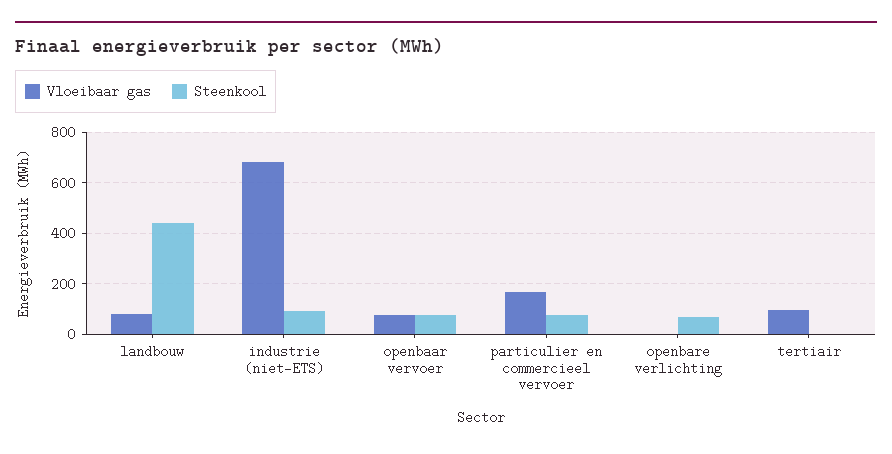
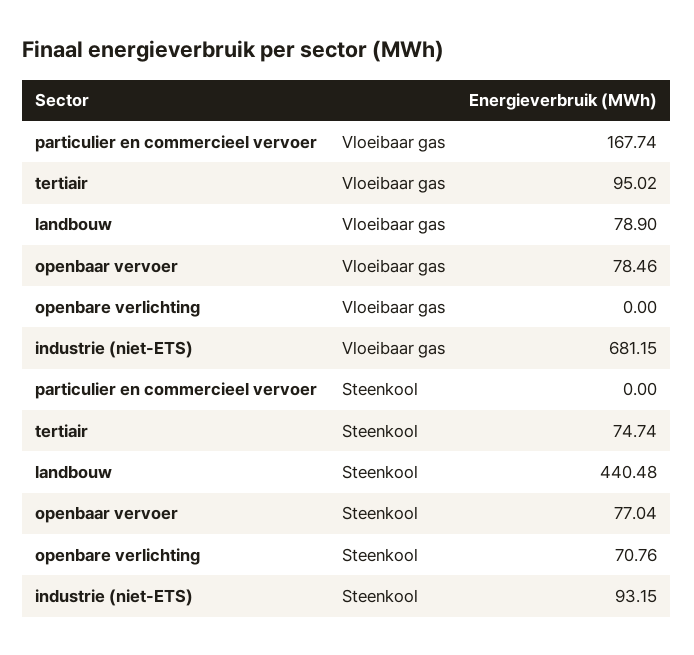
Steenkool, particulier en commercieel vervoer: 75 -> 0
Steenkool, tertiair: 0 -> 74.74

